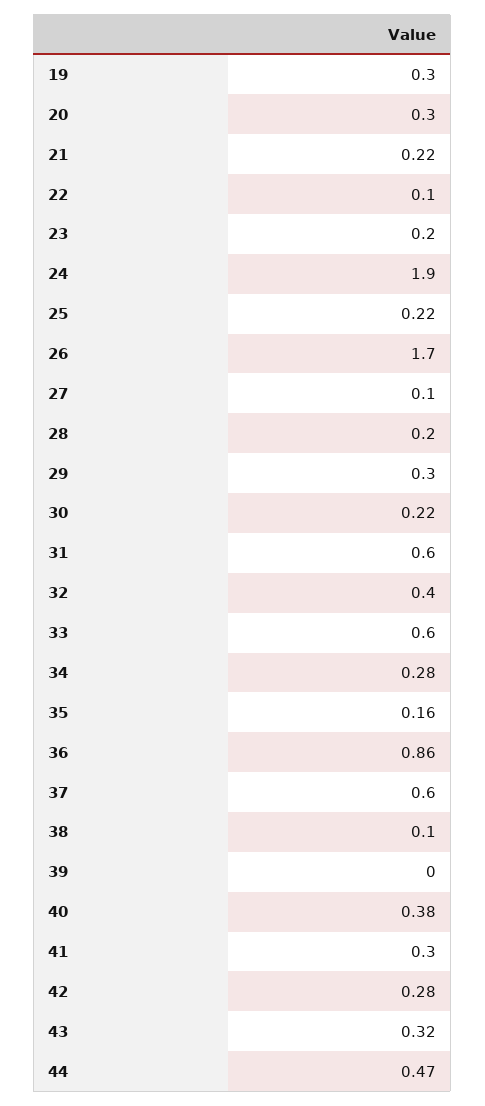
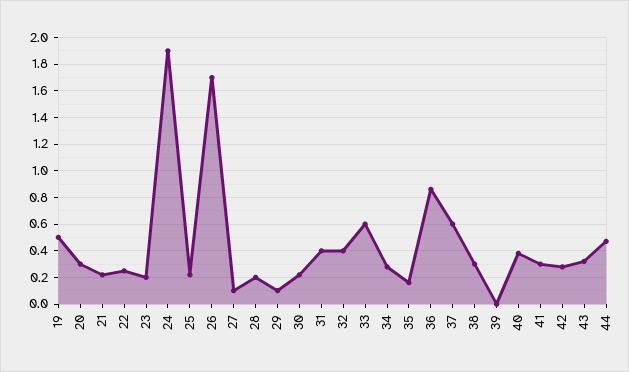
19: 0.3 -> 0.5
22: 0.1 -> 0.25
29: 0.3 -> 0.1
31: 0.6 -> 0.4
38: 0.1 -> 0.3

